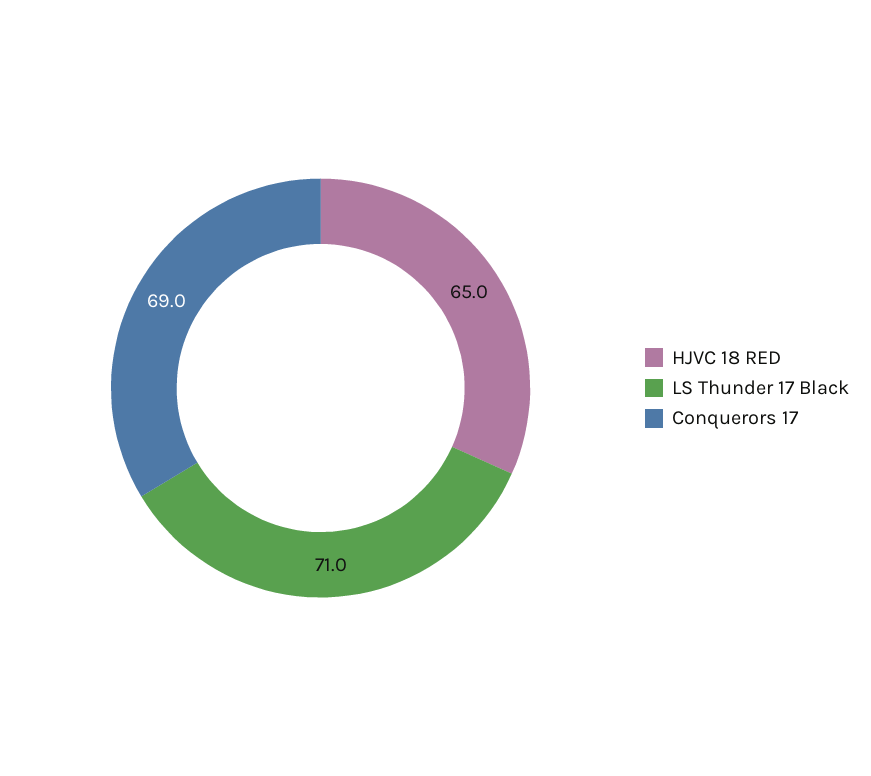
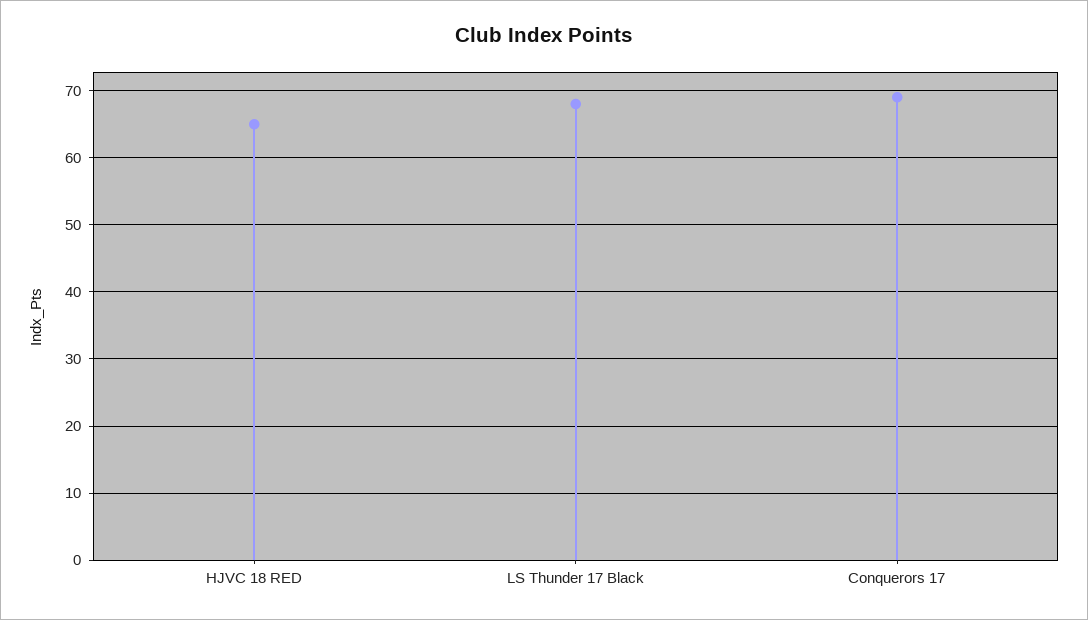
LS Thunder 17 Black: 71 -> 68

